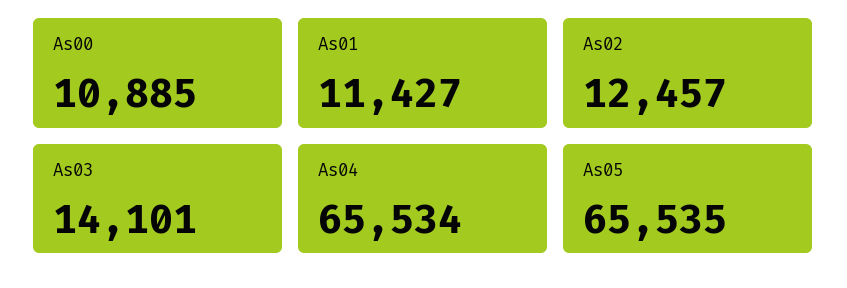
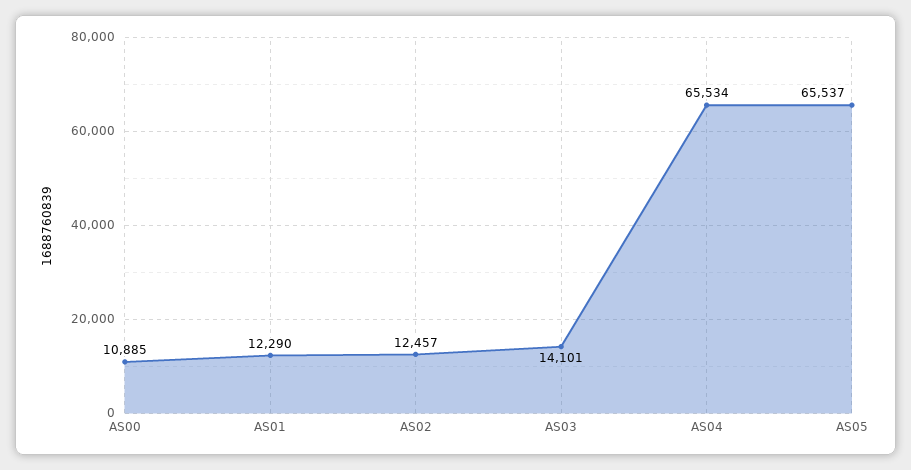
As01: 11427 -> 12290
As05: 65535 -> 65537

